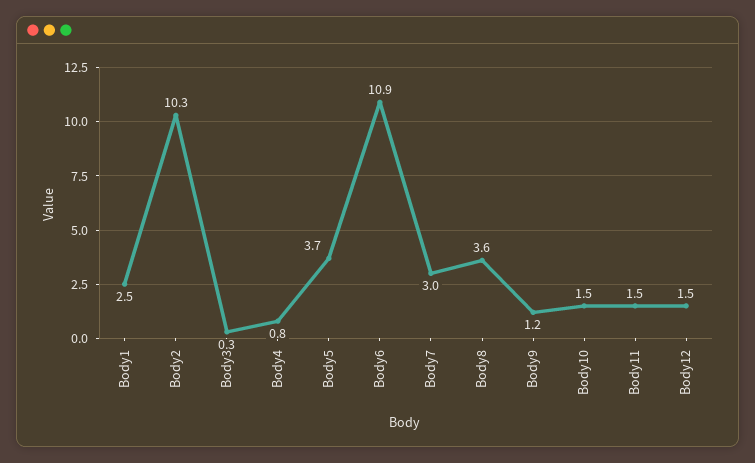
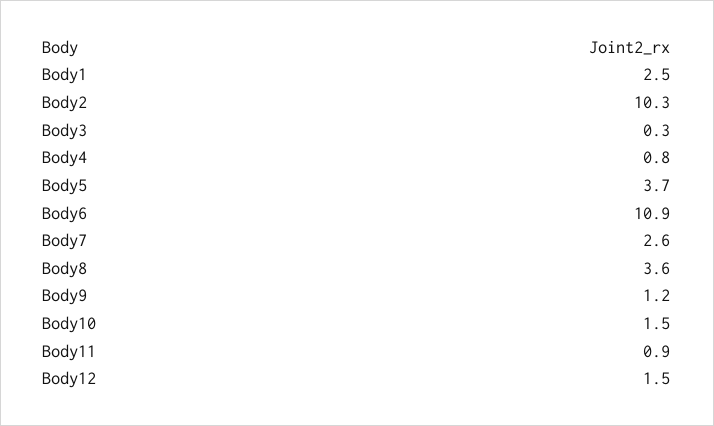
Body7: 3 -> 2.6
Body11: 1.5 -> 0.9

